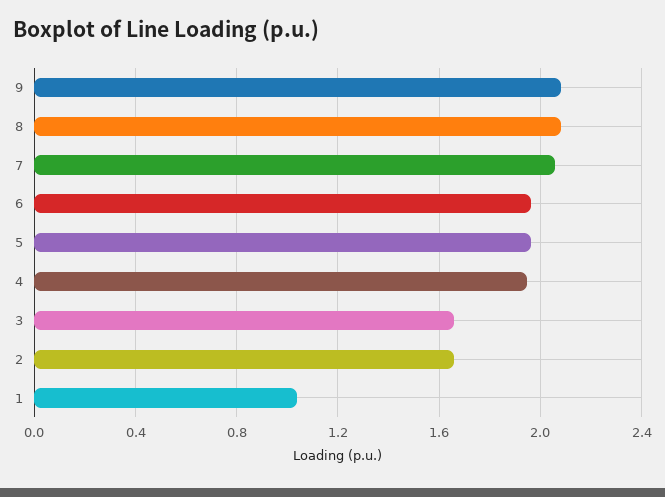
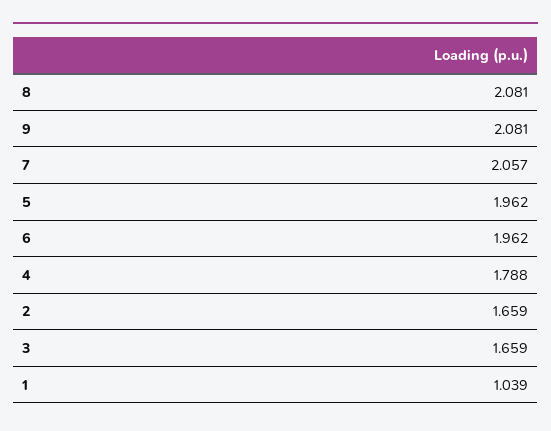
4: 1.95 -> 1.788

